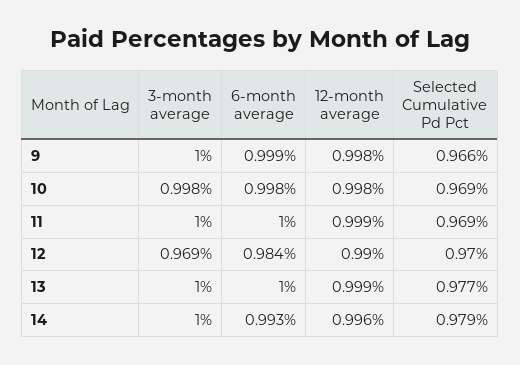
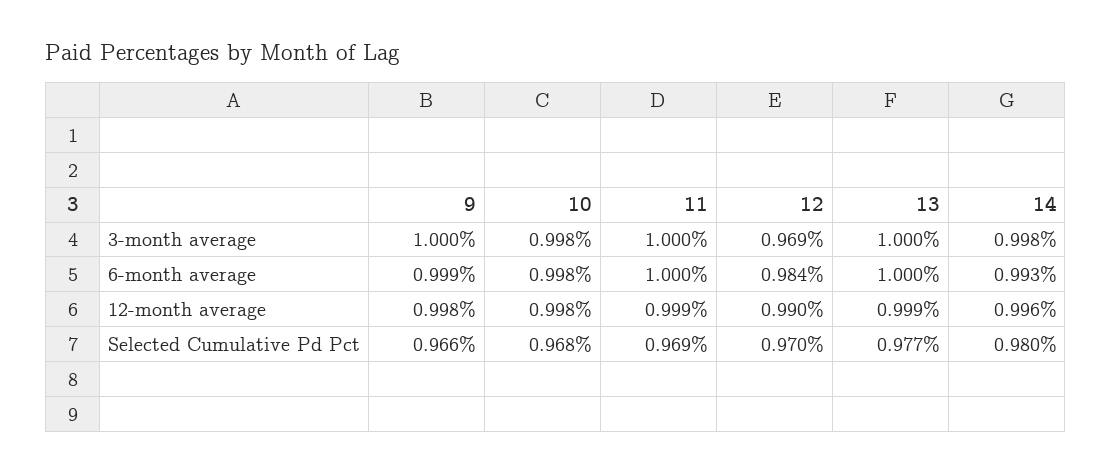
Selected Cumulative Pd Pct, 10: 0.969 -> 0.968
3-month average, 14: 1 -> 0.998
Selected Cumulative Pd Pct, 14: 0.979 -> 0.98

